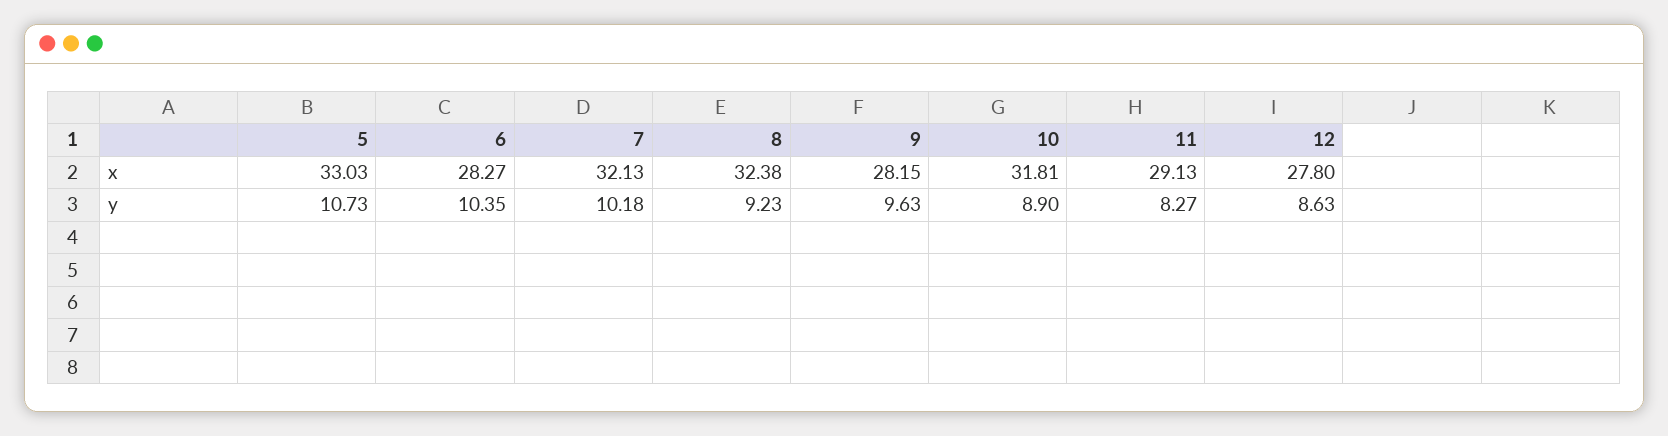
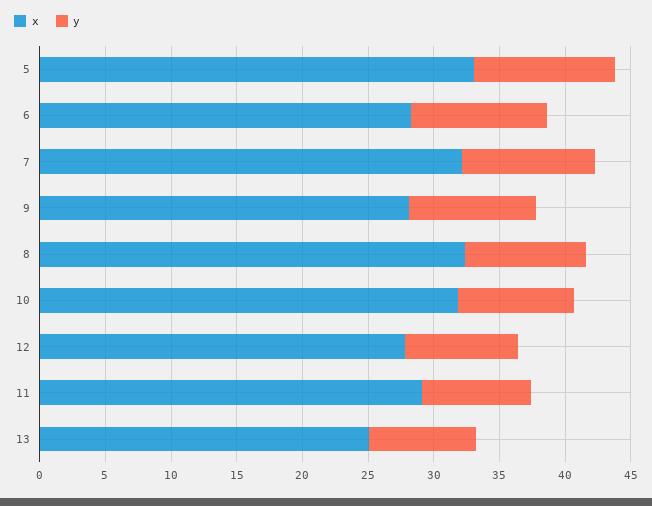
x, 13: none -> 25
y, 13: none -> 8

